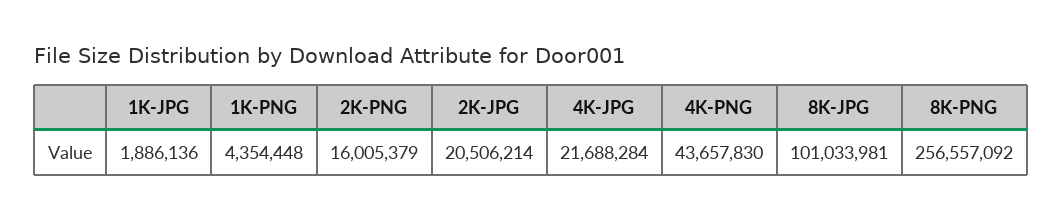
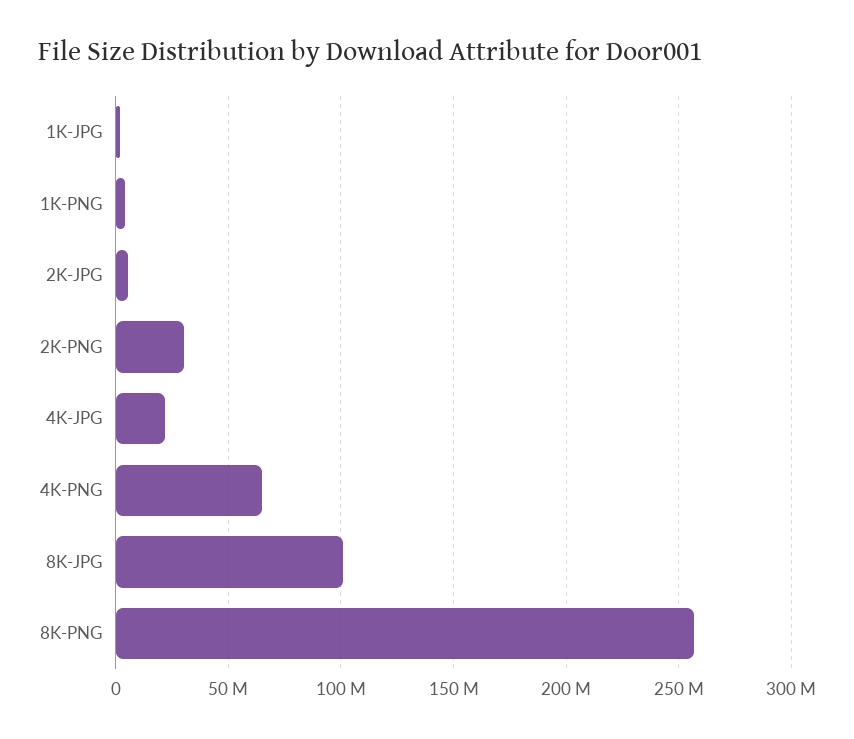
2K-PNG: 16005379 -> 30000000
2K-JPG: 20506214 -> 5000000
4K-PNG: 43657830 -> 65000000

